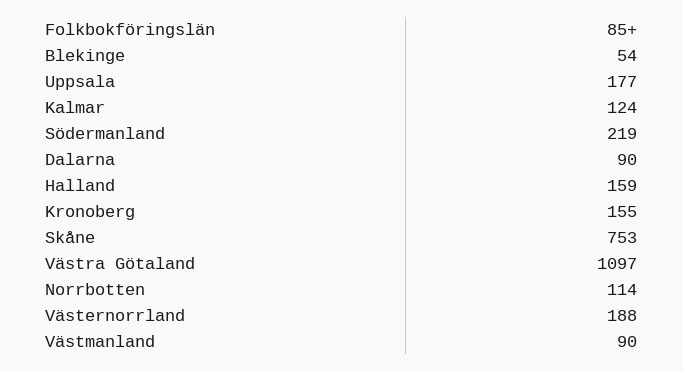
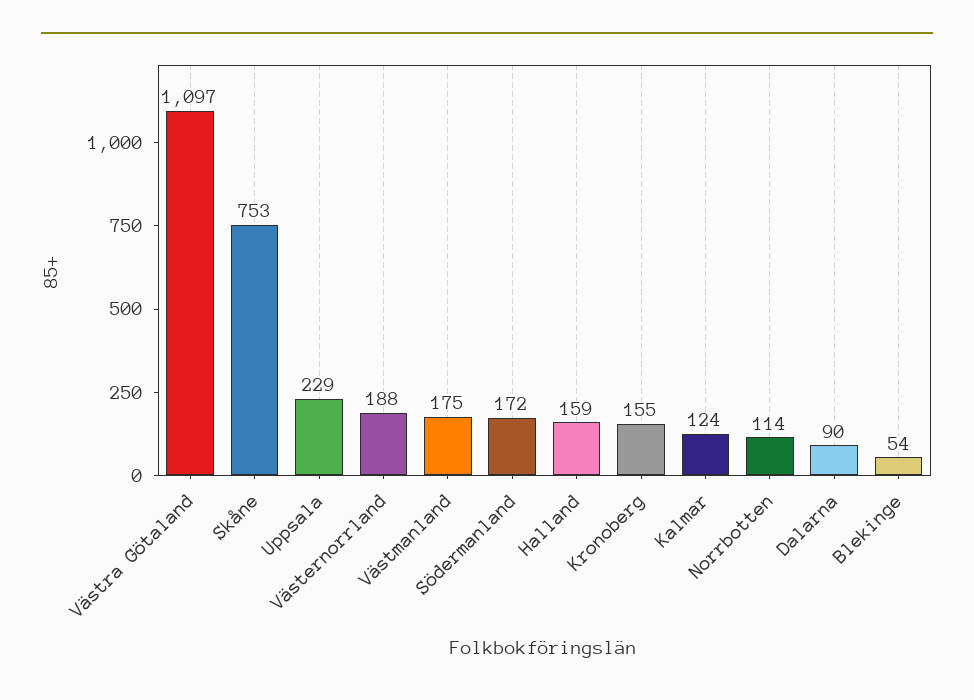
Uppsala: 177 -> 229
Södermanland: 219 -> 172
Västmanland: 90 -> 175

